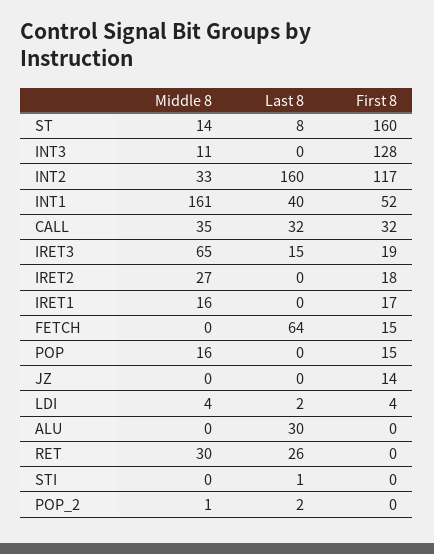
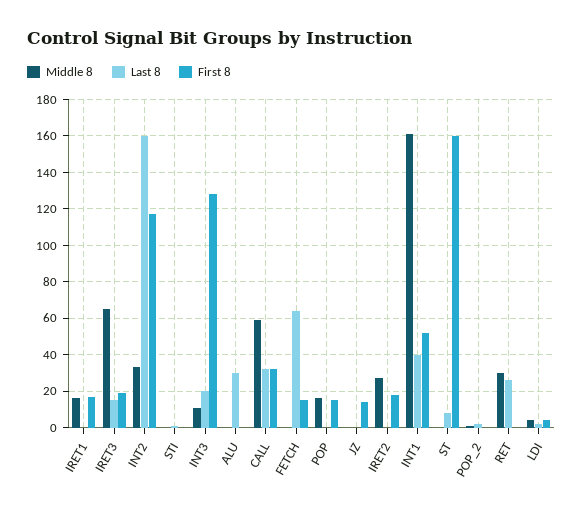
Middle 8, ST: 14 -> 0
Last 8, INT3: 0 -> 20
Middle 8, CALL: 35 -> 60

